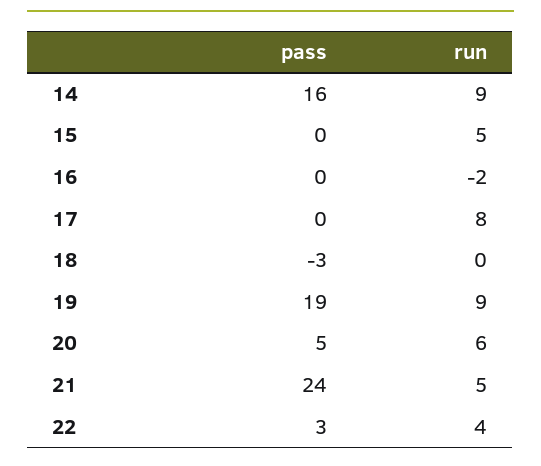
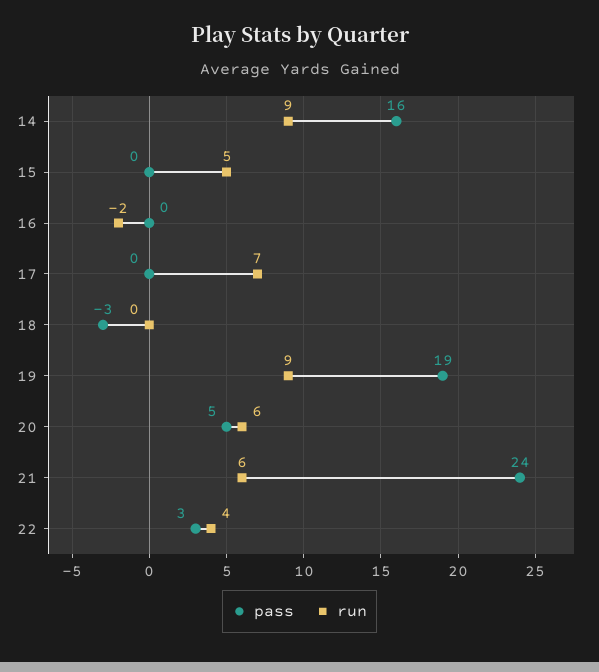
run, 17: 8 -> 7
run, 21: 5 -> 6

